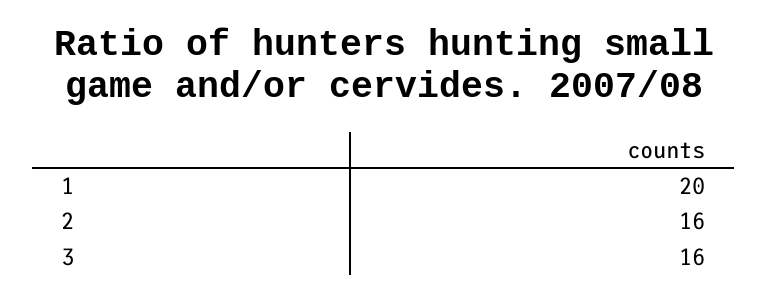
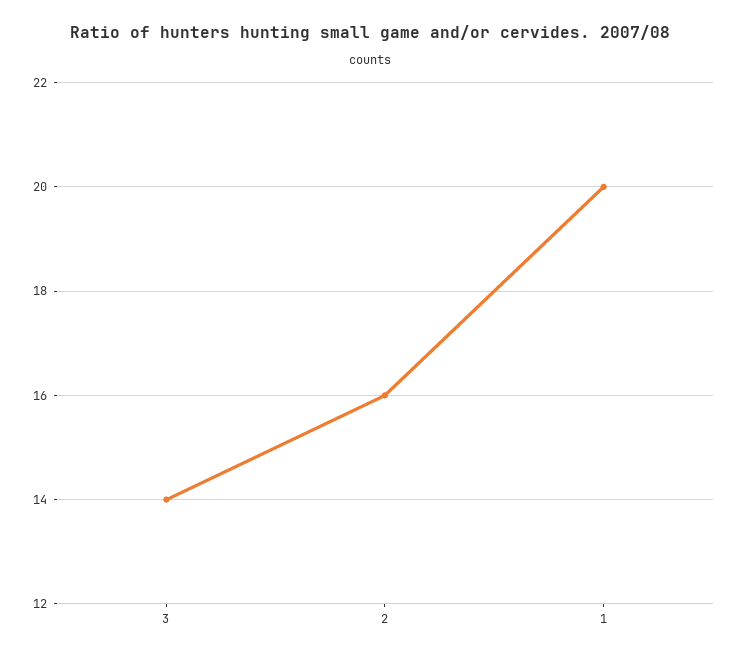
3: 16 -> 14

